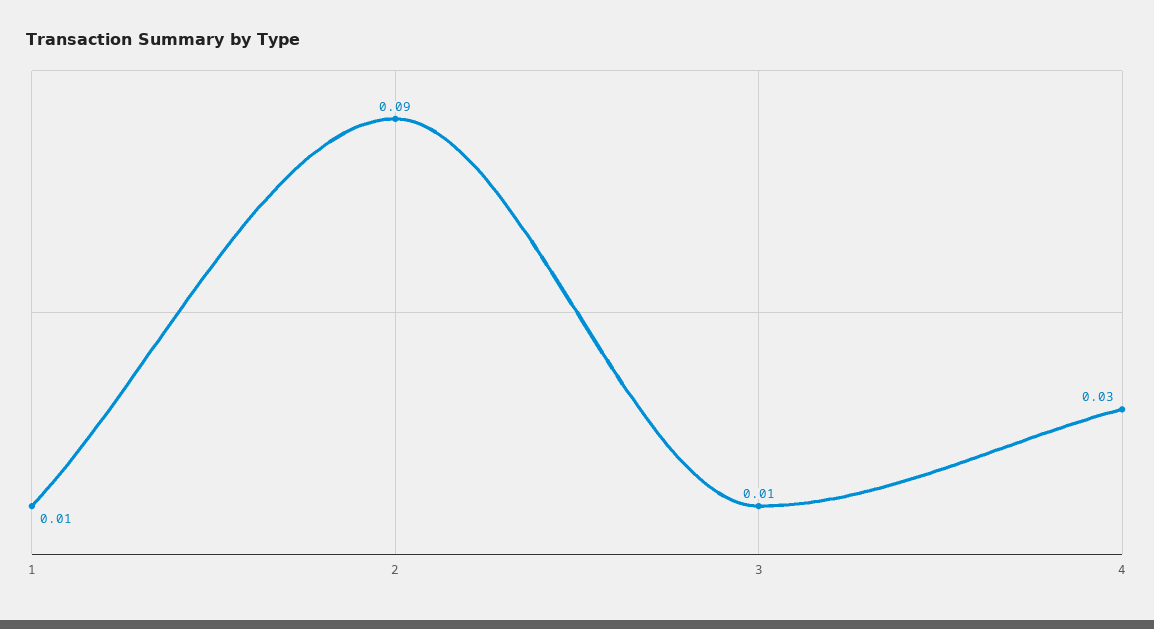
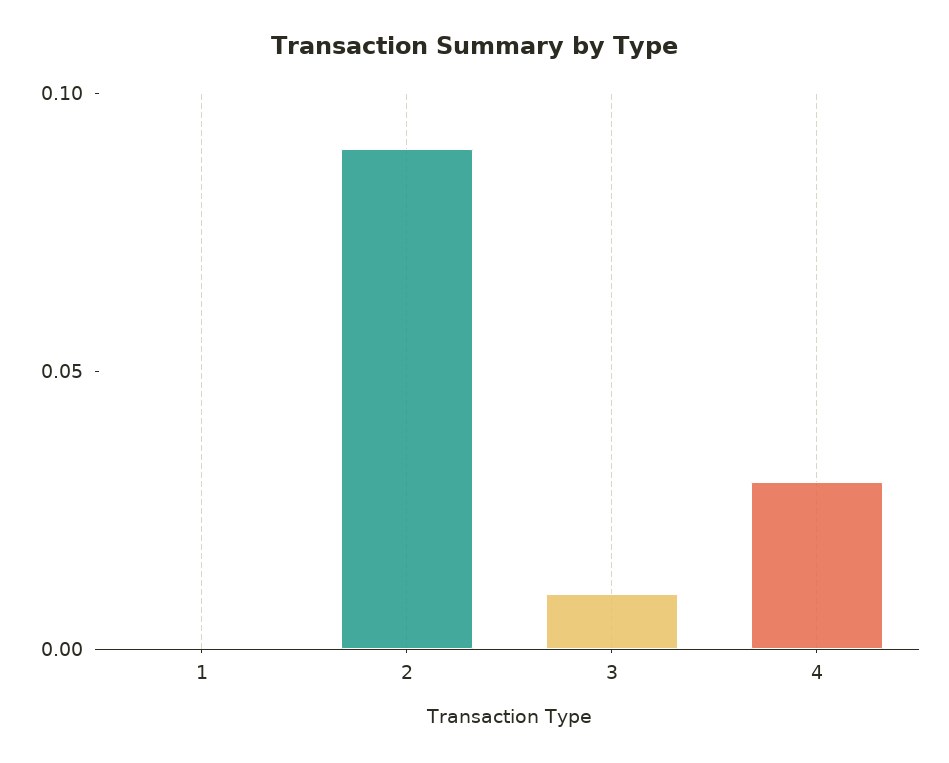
1: 0.01 -> 0

